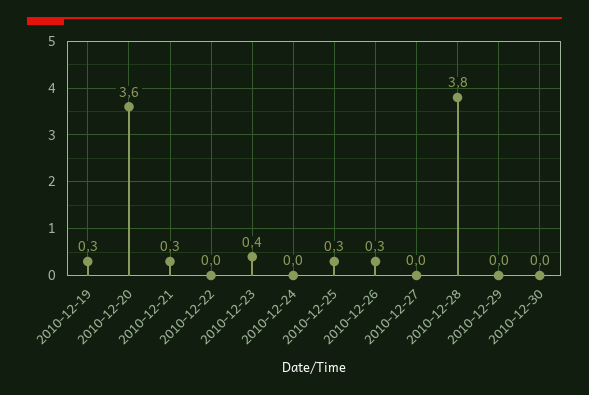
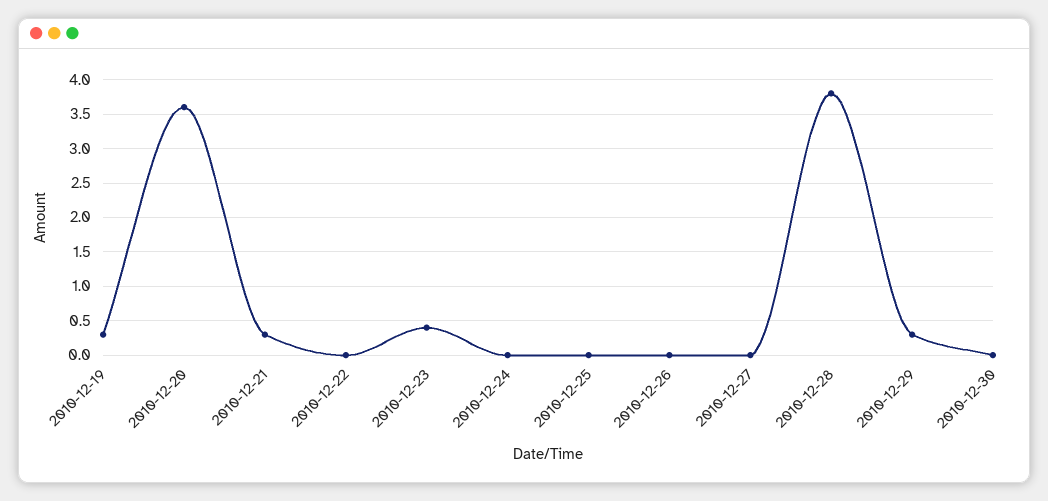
2010-12-25: 0.3 -> 0
2010-12-26: 0.3 -> 0
2010-12-29: 0 -> 0.3

